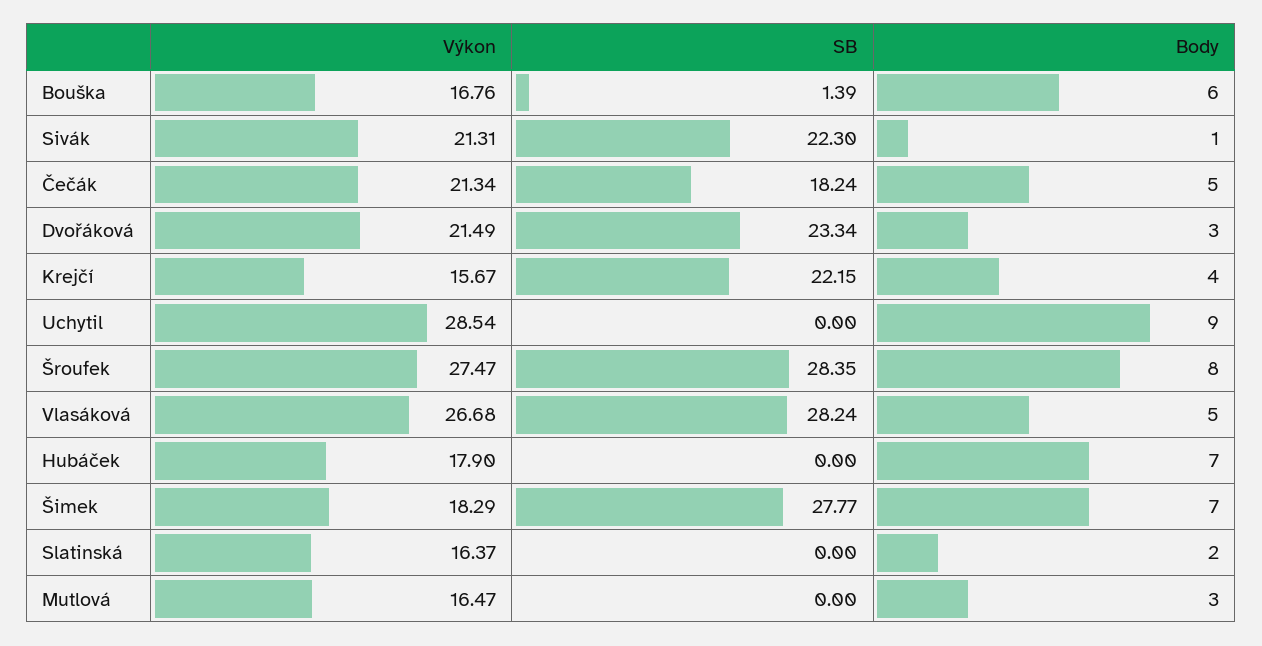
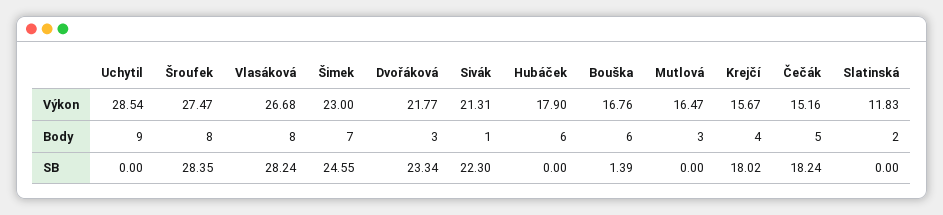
Výkon, Čečák: 21.34 -> 15.16
Výkon, Dvořáková: 21.49 -> 21.77
SB, Krejčí: 22.15 -> 18.02
Body, Vlasáková: 5 -> 8
Body, Hubáček: 7 -> 6
Výkon, Šimek: 18.29 -> 23
SB, Šimek: 27.77 -> 24.55
Výkon, Slatinská: 16.37 -> 11.83

